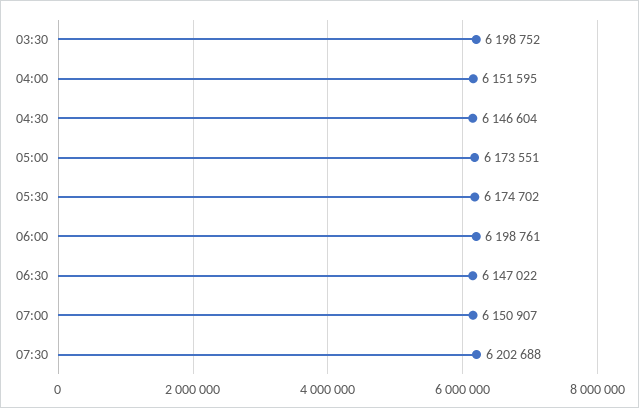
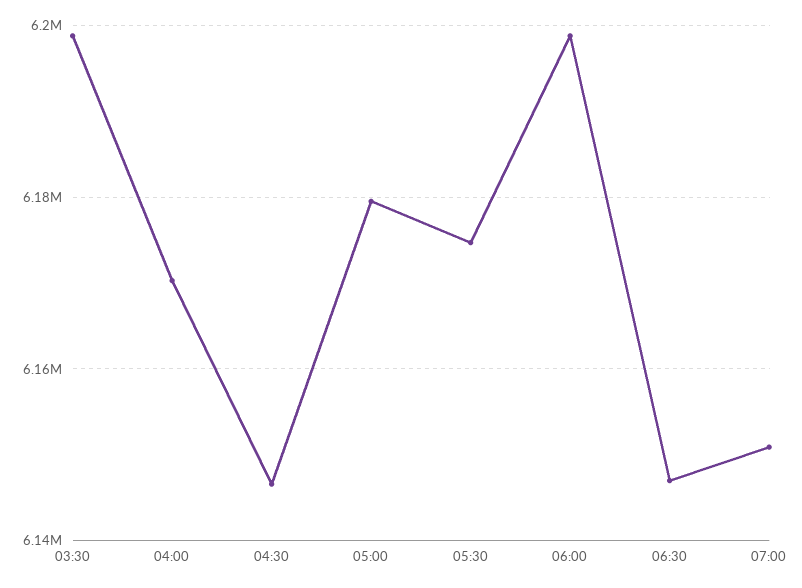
04:00: 6151595 -> 6170000
05:00: 6173551 -> 6180000
07:30: 6202688 -> none

